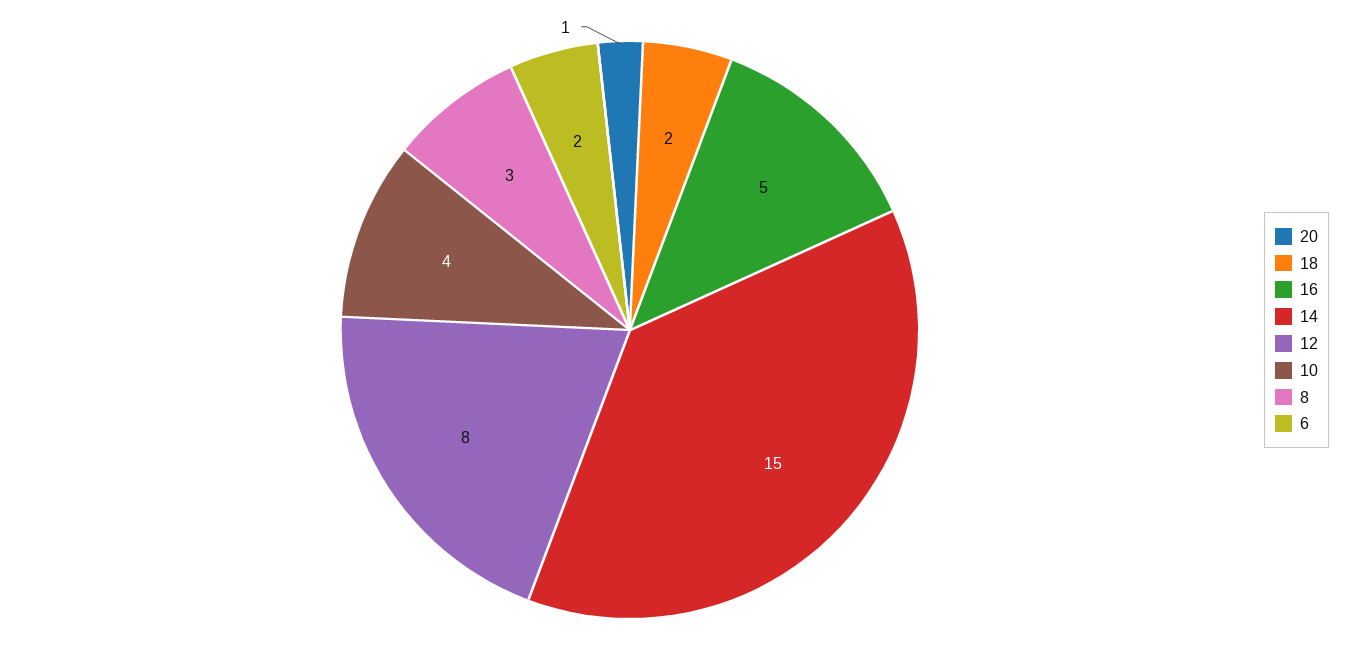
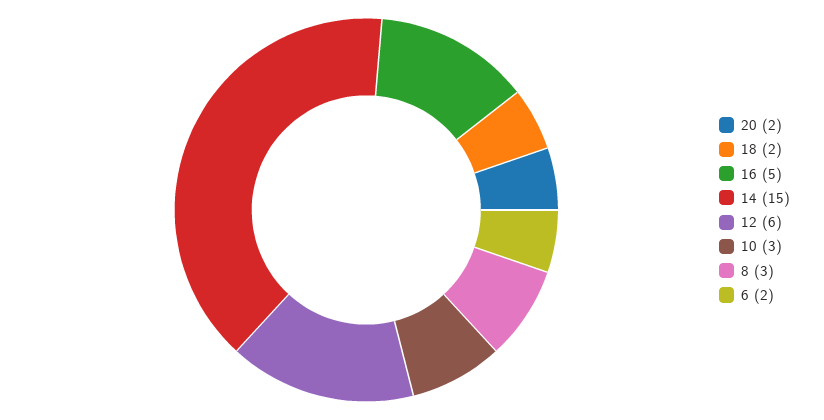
20: 1 -> 2
12: 8 -> 6
10: 4 -> 3

